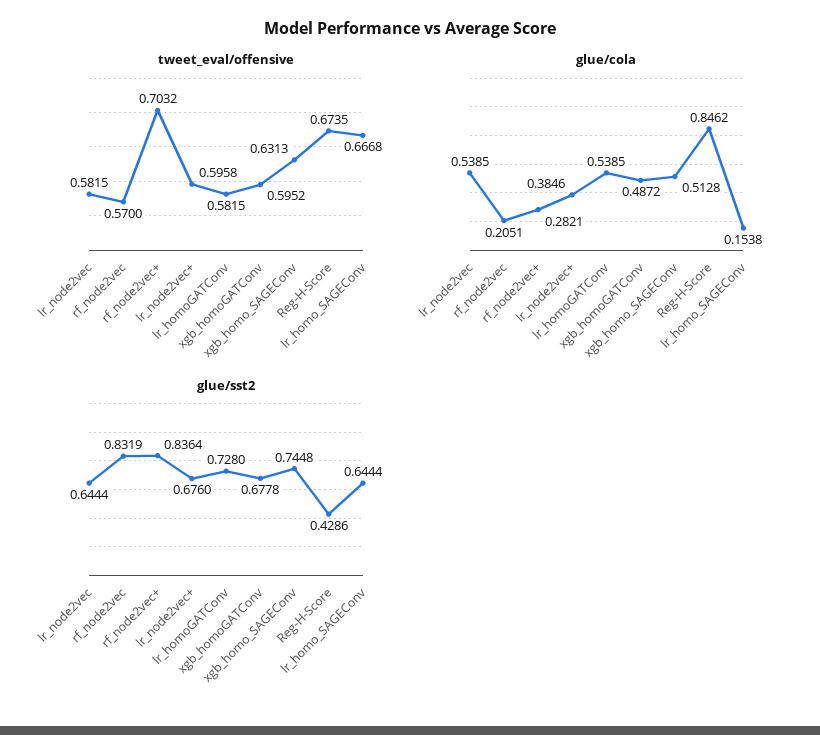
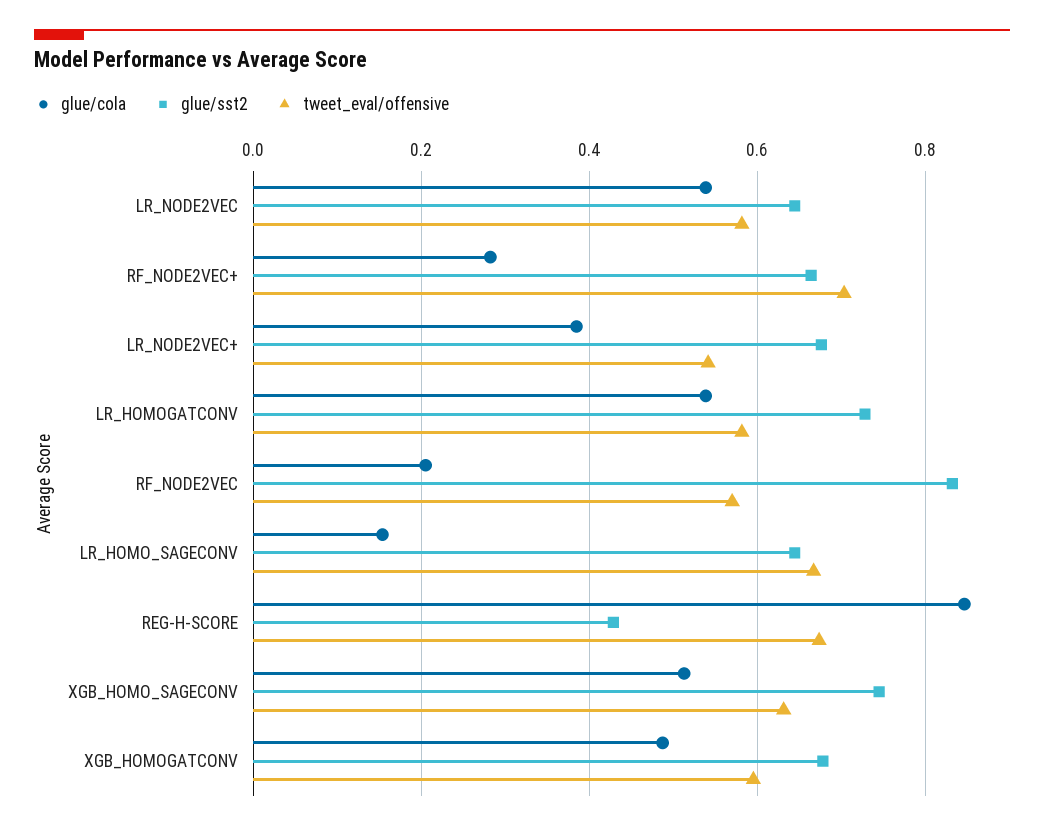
tweet_eval/offensive, lr_node2vec+: 0.5958 -> 0.54
glue/sst2, rf_node2vec+: 0.8364 -> 0.66

